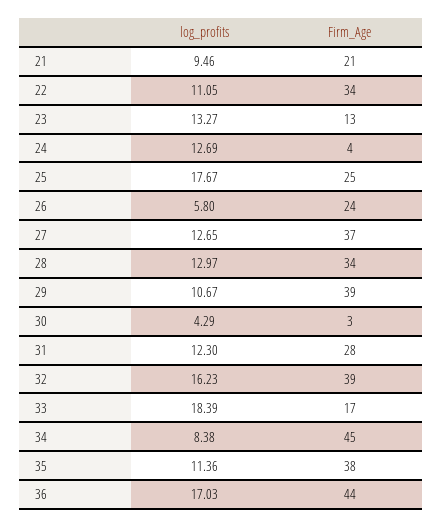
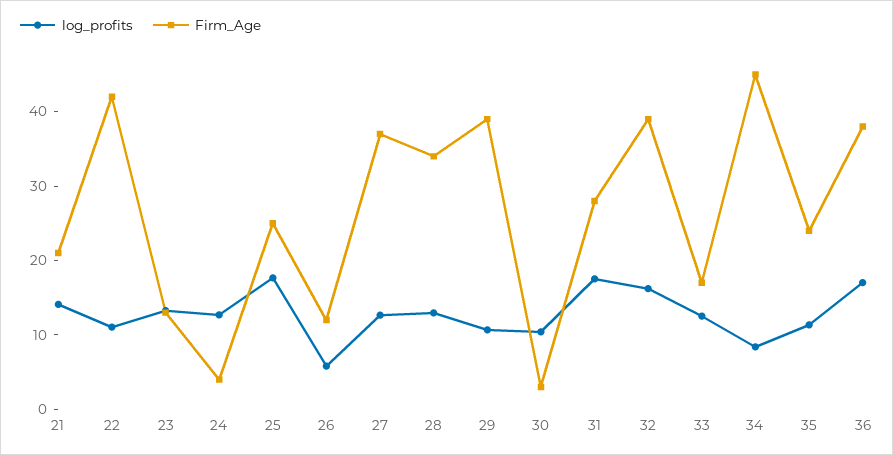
log_profits, 21: 9.46 -> 14
Firm_Age, 22: 34 -> 42
Firm_Age, 26: 24 -> 12
log_profits, 30: 4.29 -> 10
log_profits, 31: 12.3 -> 18
log_profits, 33: 18.39 -> 12
Firm_Age, 35: 38 -> 24
Firm_Age, 36: 44 -> 38

